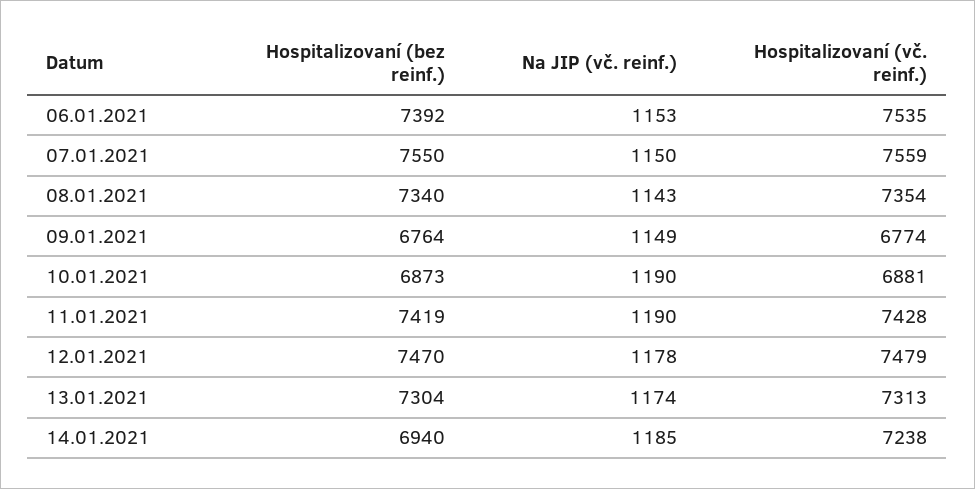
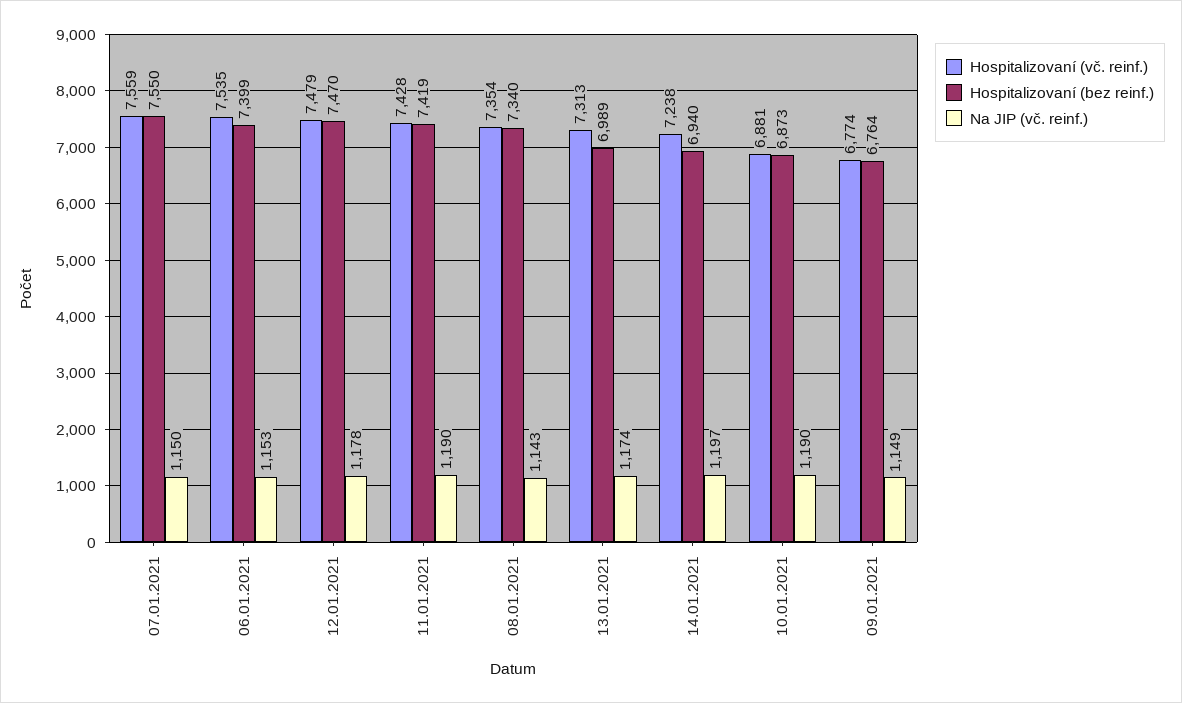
Hospitalizovaní (bez reinf.), 06.01.2021: 7392 -> 7399
Hospitalizovaní (bez reinf.), 13.01.2021: 7304 -> 6989
Na JIP (vč. reinf.), 14.01.2021: 1185 -> 1197

